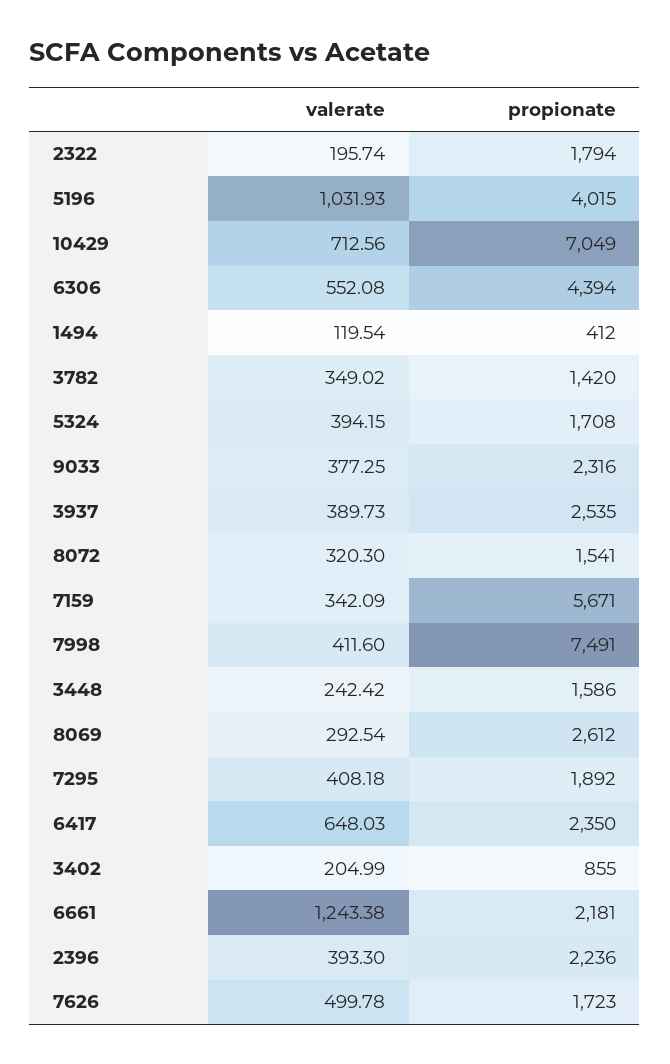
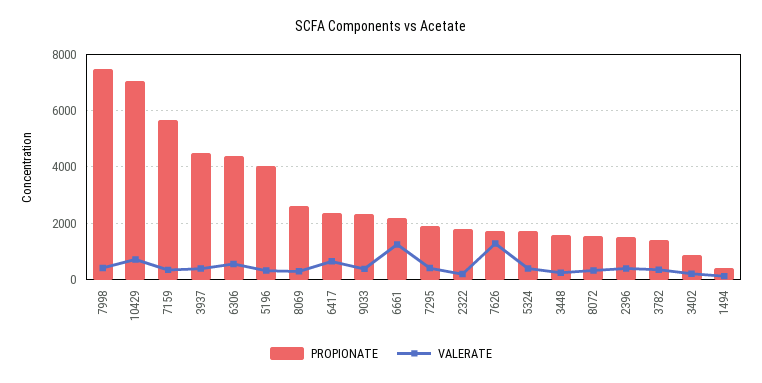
valerate, 5196: 1031.93 -> 250
propionate, 3937: 2535 -> 4500
propionate, 2396: 2236 -> 1500
valerate, 7626: 499.78 -> 1250

